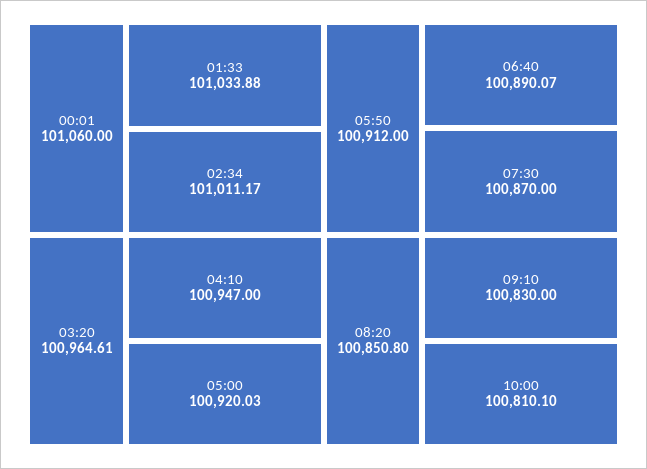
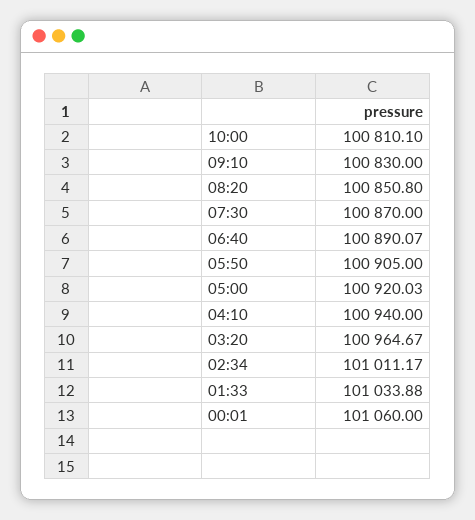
03:20: 100964.61 -> 100964.67
04:10: 100947 -> 100940
05:50: 100912 -> 100905

